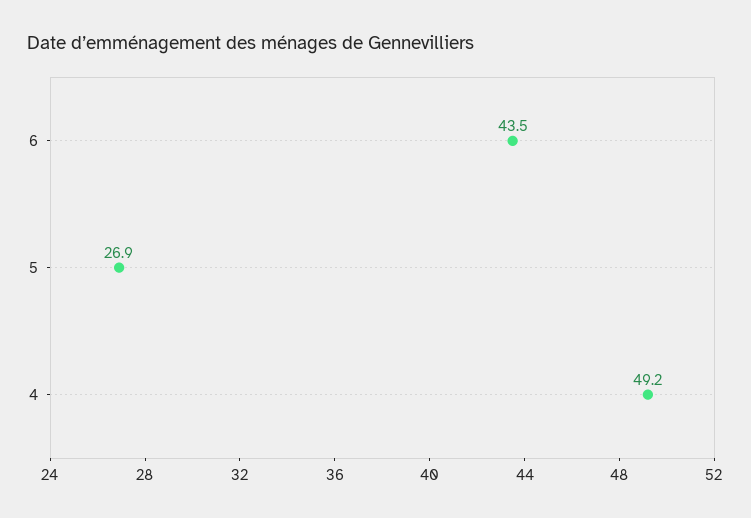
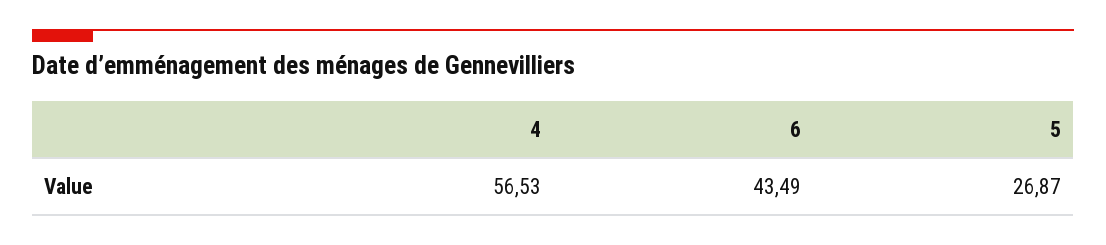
4: 49.2 -> 56.53

